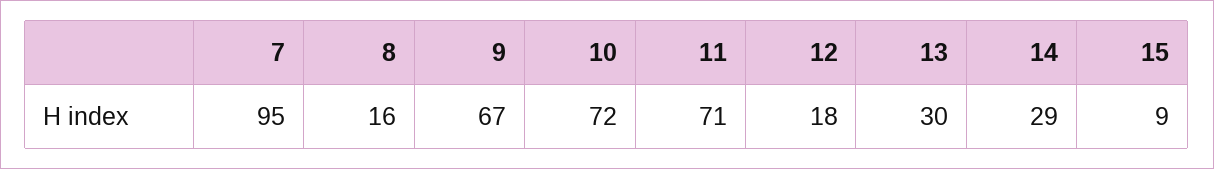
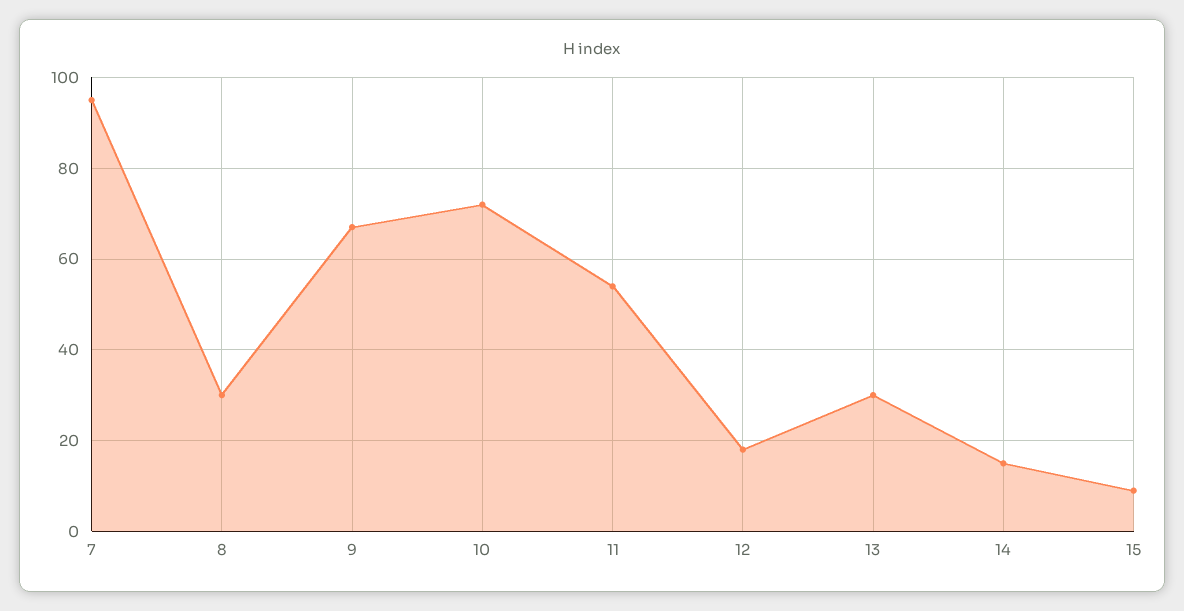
8: 16 -> 30
11: 71 -> 55
14: 29 -> 15

